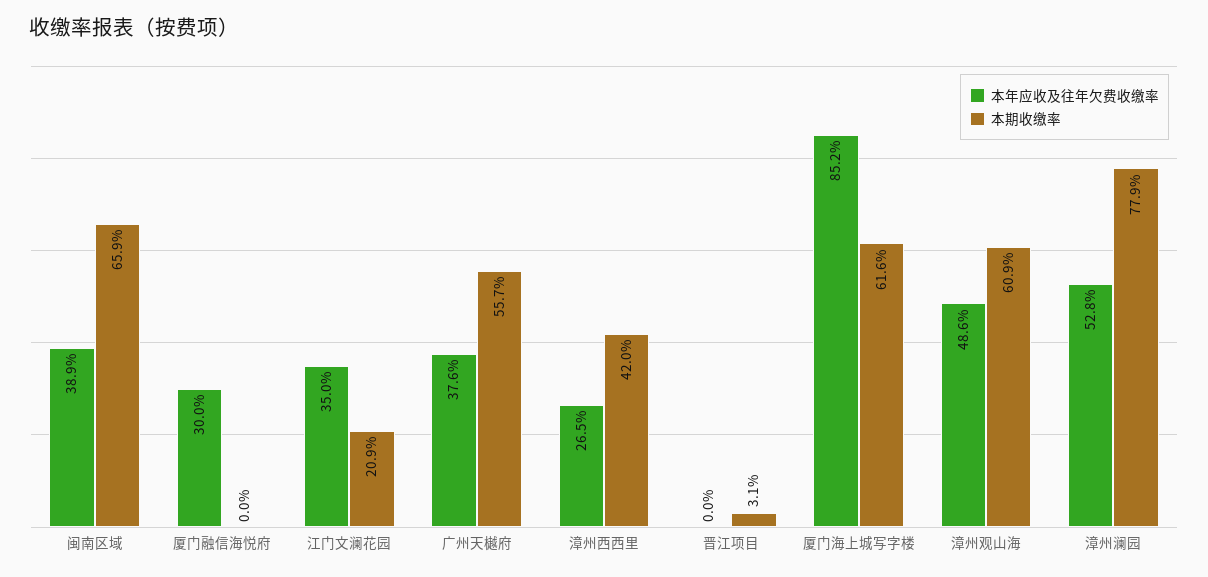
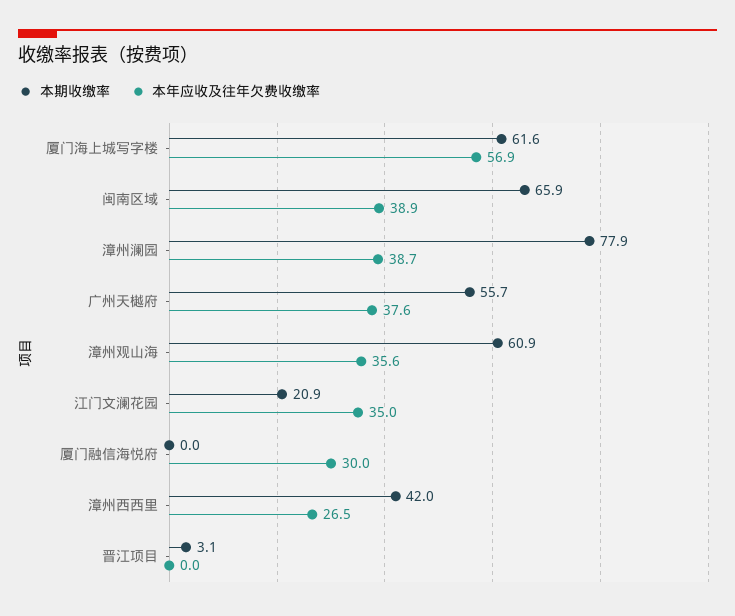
本年应收及往年欠费收缴率, 厦门海上城写字楼: 85.2 -> 56.9
本年应收及往年欠费收缴率, 漳州观山海: 48.6 -> 35.6
本年应收及往年欠费收缴率, 漳州澜园: 52.8 -> 38.7

